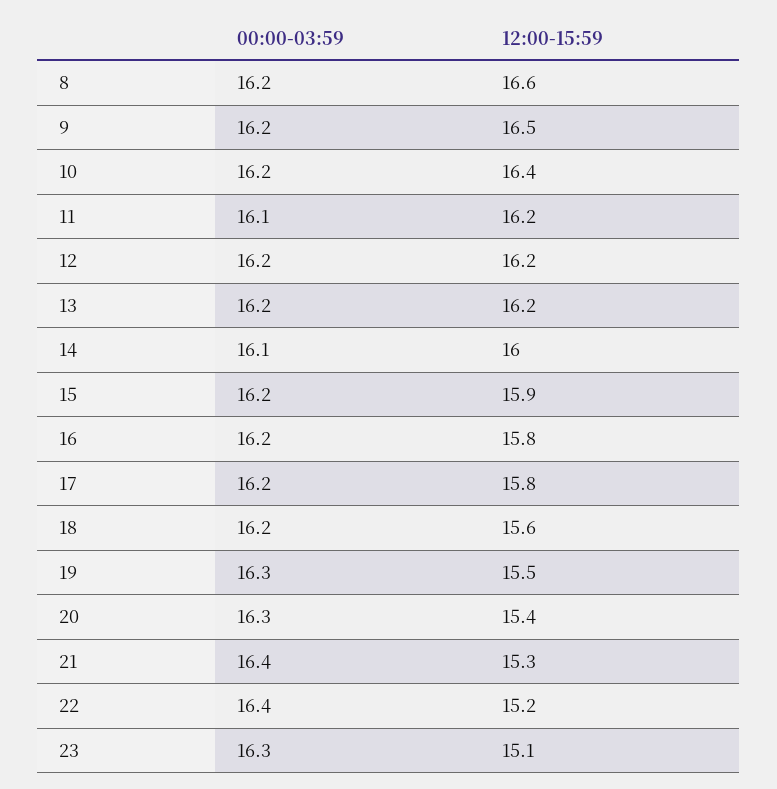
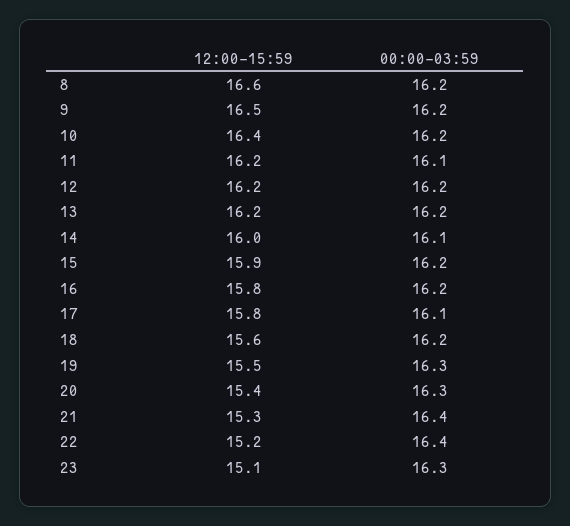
00:00-03:59, 17: 16.2 -> 16.1

